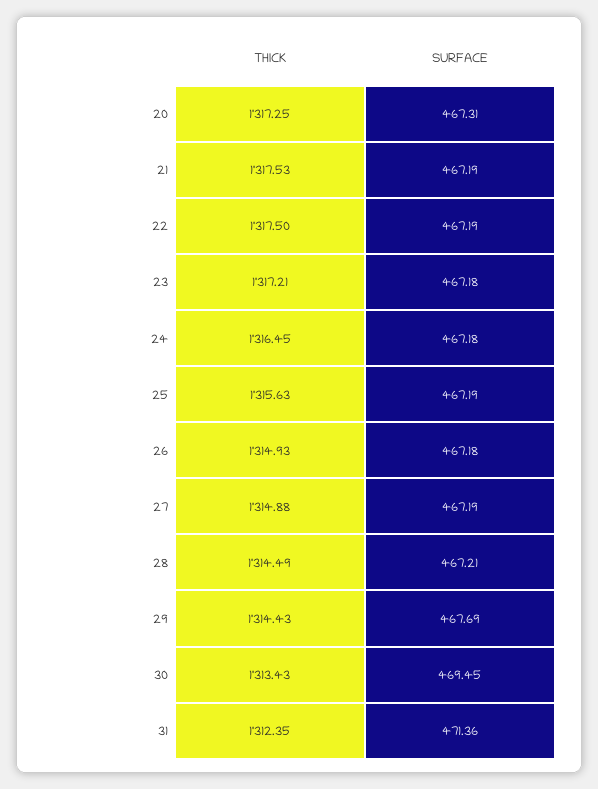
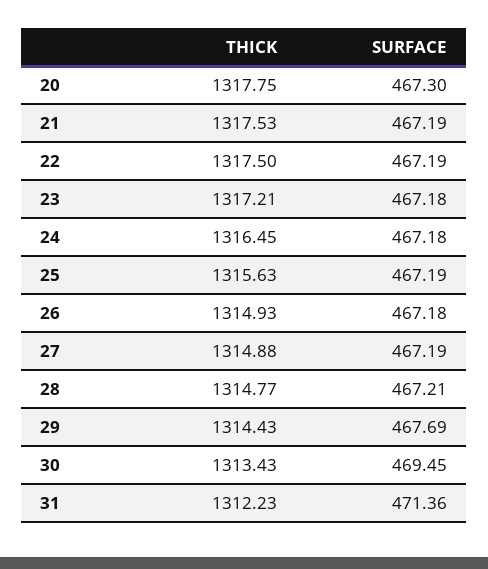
THICK, 20: 1317.25 -> 1317.75
SURFACE, 20: 467.31 -> 467.3
THICK, 28: 1314.49 -> 1314.77
THICK, 31: 1312.35 -> 1312.23

